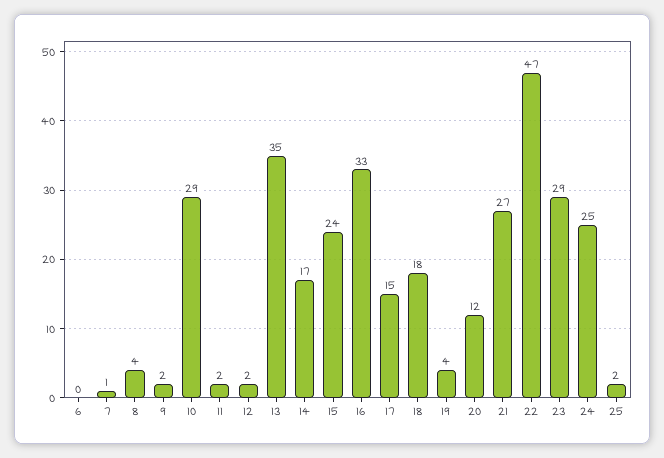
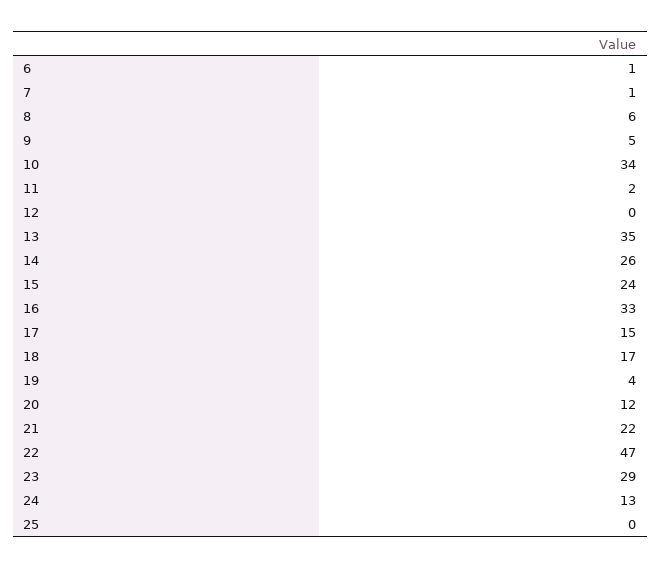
6: 0 -> 1
8: 4 -> 6
9: 2 -> 5
10: 29 -> 34
12: 2 -> 0
14: 17 -> 26
18: 18 -> 17
21: 27 -> 22
24: 25 -> 13
25: 2 -> 0

